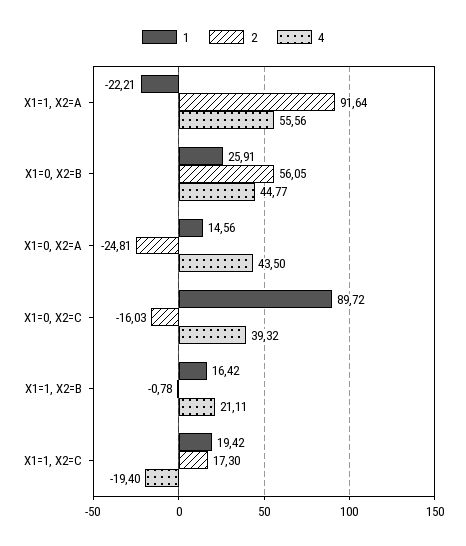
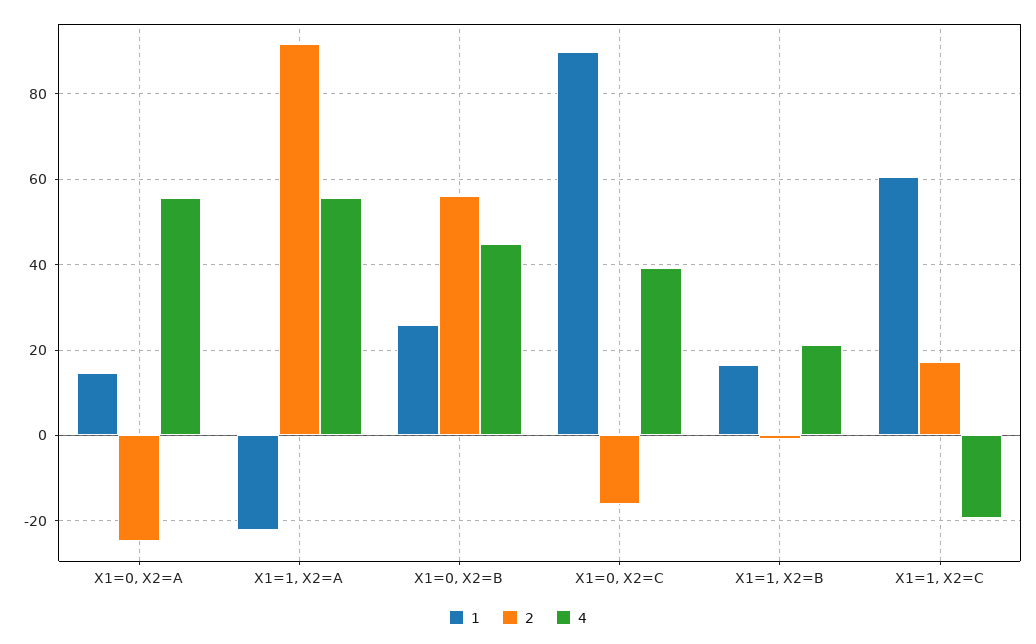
4, X1=0, X2=A: 43.5 -> 56
1, X1=1, X2=C: 19.42 -> 60

